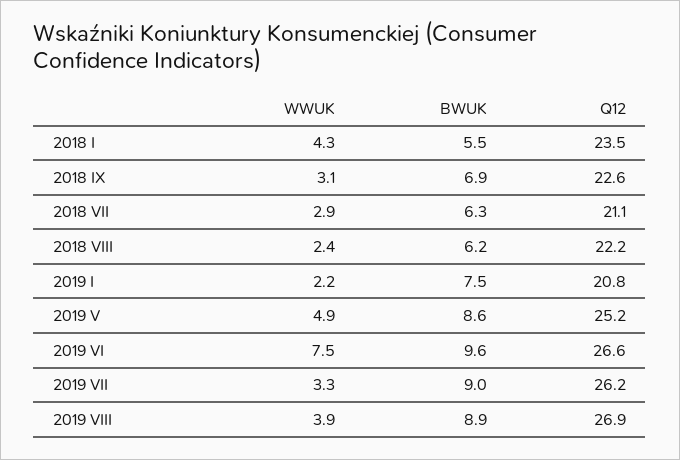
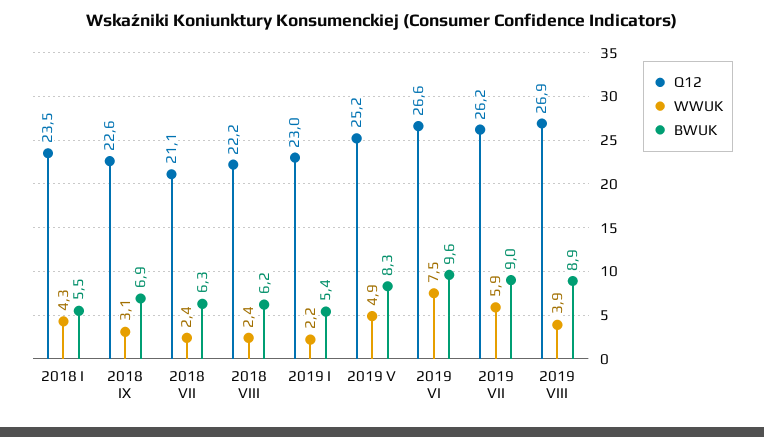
WWUK, 2018 VII: 2.9 -> 2.4
BWUK, 2019 I: 7.5 -> 5.4
Q12, 2019 I: 20.8 -> 23
BWUK, 2019 V: 8.6 -> 8.3
WWUK, 2019 VII: 3.3 -> 5.9

